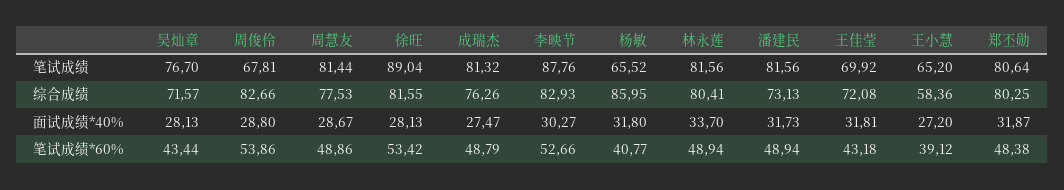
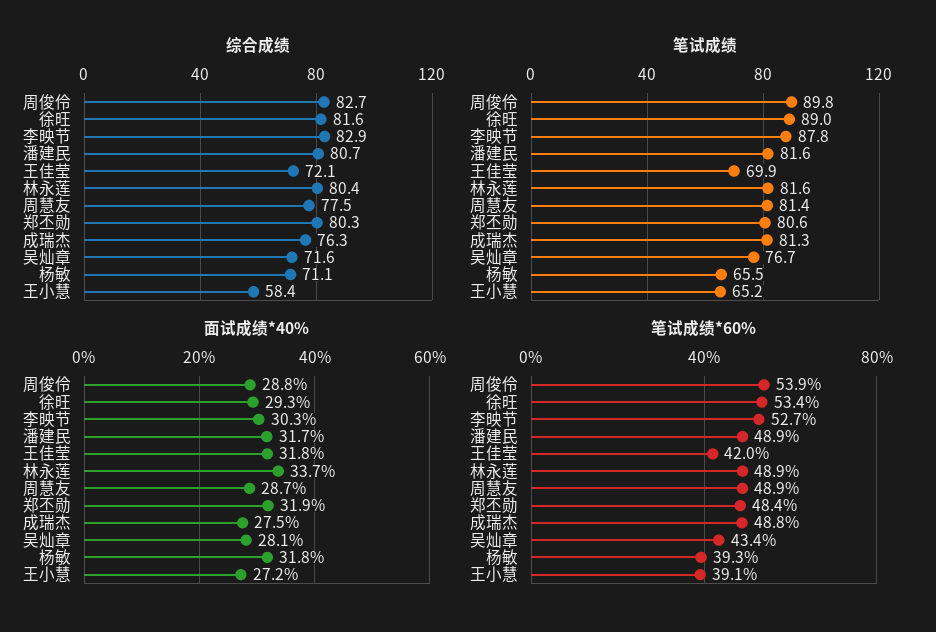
笔试成绩, 周俊伶: 67.81 -> 89.8
综合成绩, 杨敏: 85.95 -> 71.1
综合成绩, 潘建民: 73.13 -> 80.7
面试成绩*40%, 徐旺: 28.13 -> 29.3
笔试成绩*60%, 杨敏: 40.77 -> 39.3
笔试成绩*60%, 王佳莹: 43.18 -> 42

